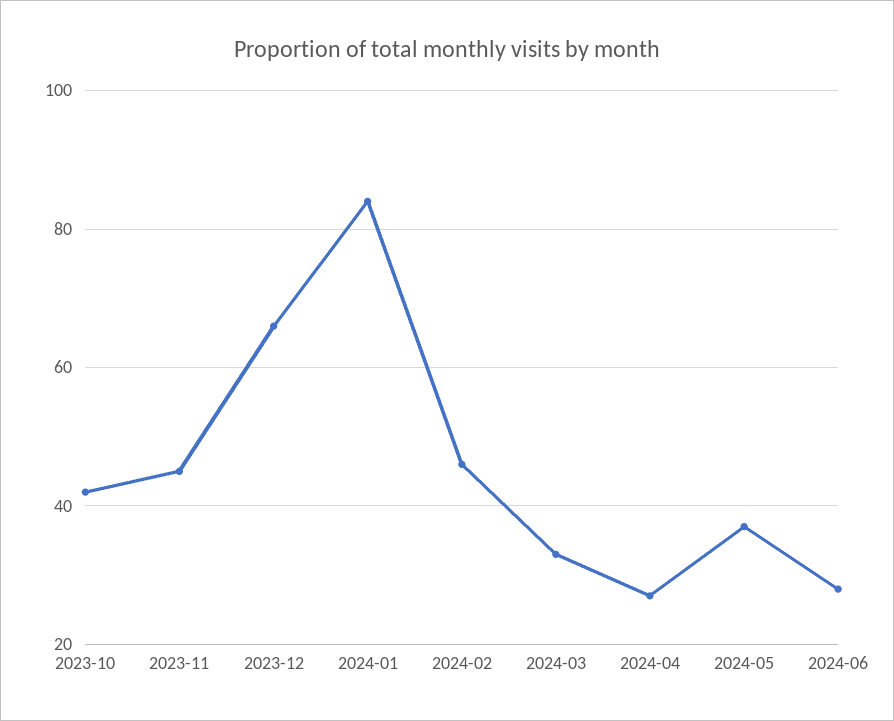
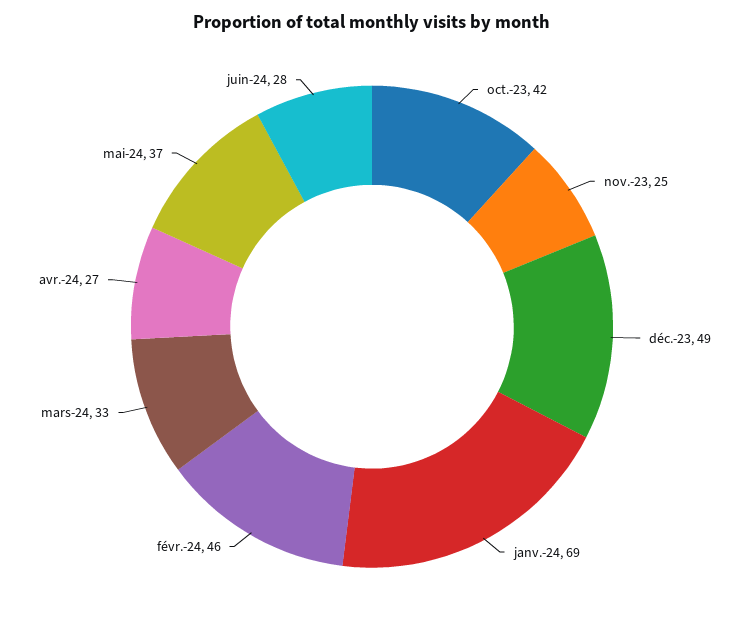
2023-11: 45 -> 25
2023-12: 65 -> 49
2024-01: 85 -> 69

